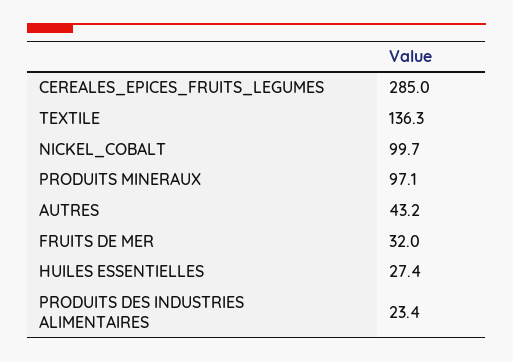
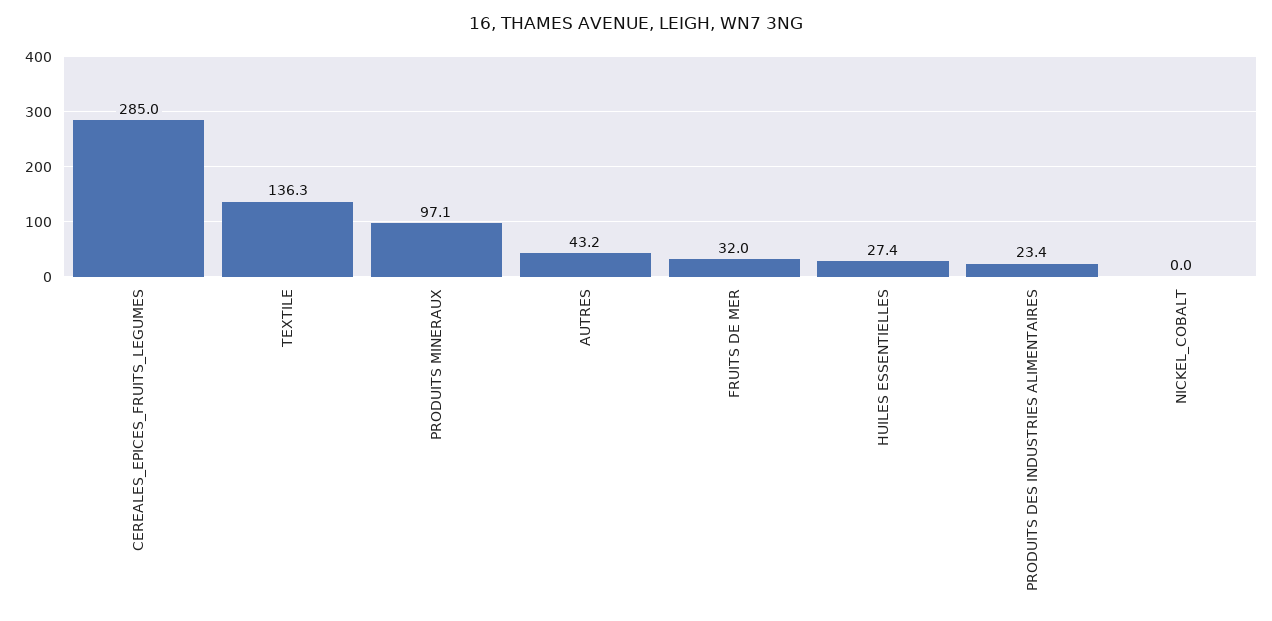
NICKEL_COBALT: 99.7 -> 0

